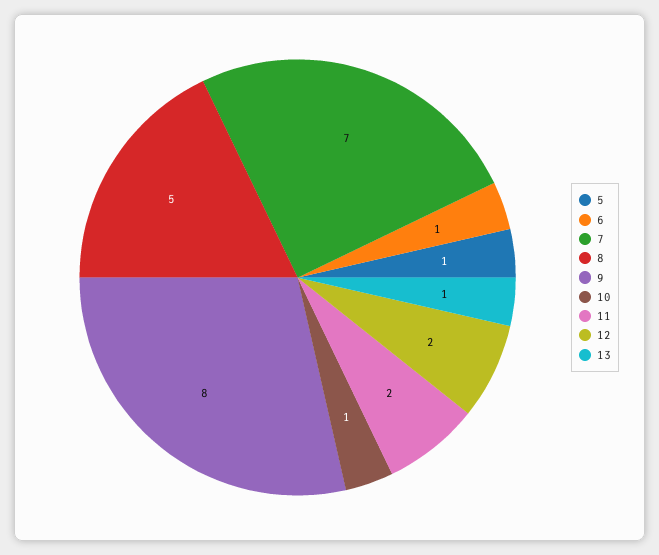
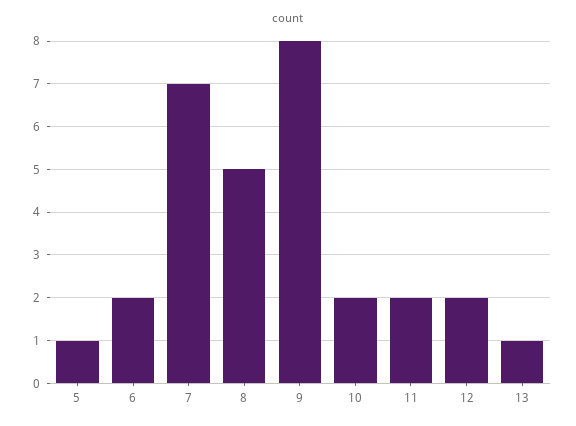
6: 1 -> 2
10: 1 -> 2

